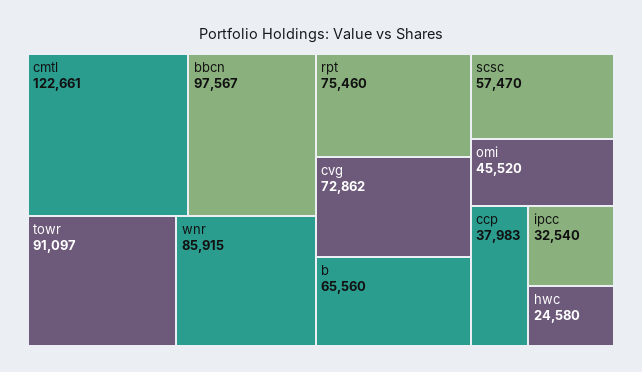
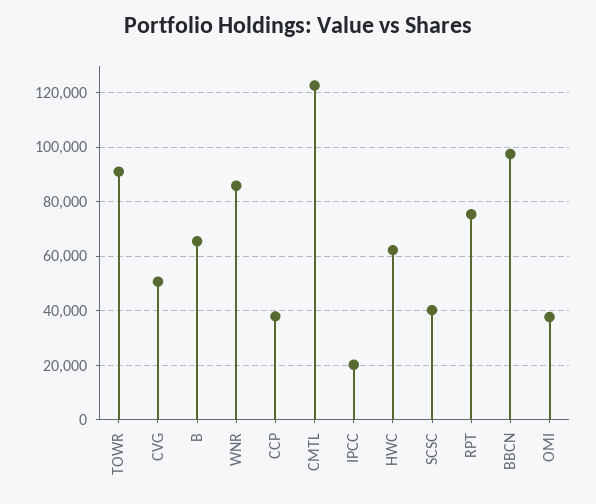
cvg: 72862 -> 50000
scsc: 57470 -> 40000
omi: 45520 -> 37500
ipcc: 32540 -> 20000
hwc: 24580 -> 62500

